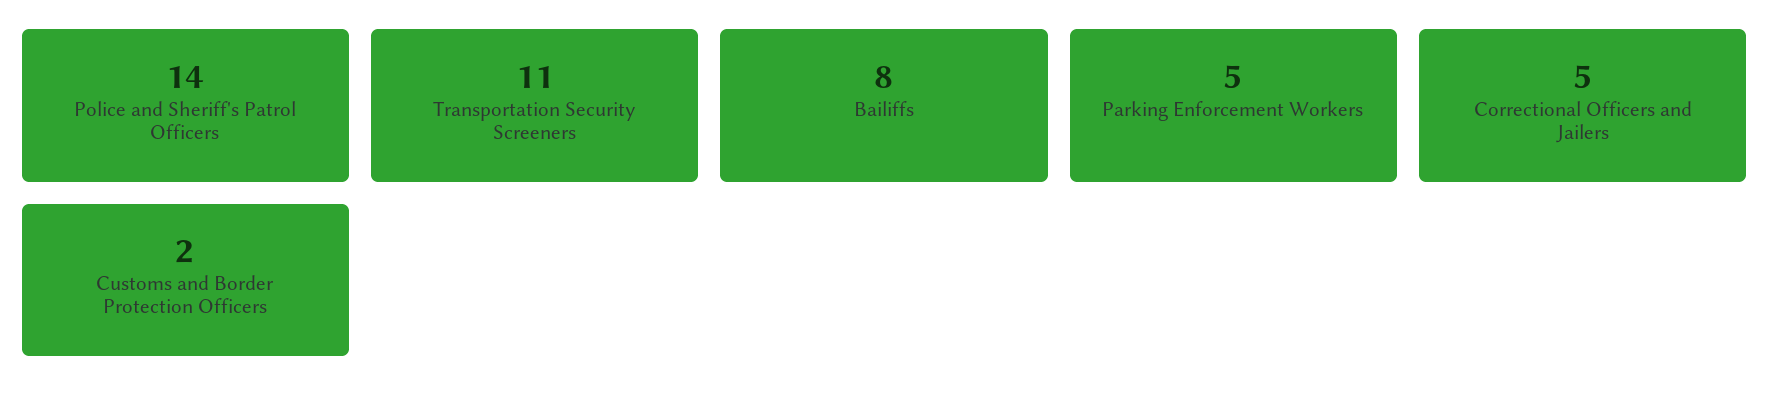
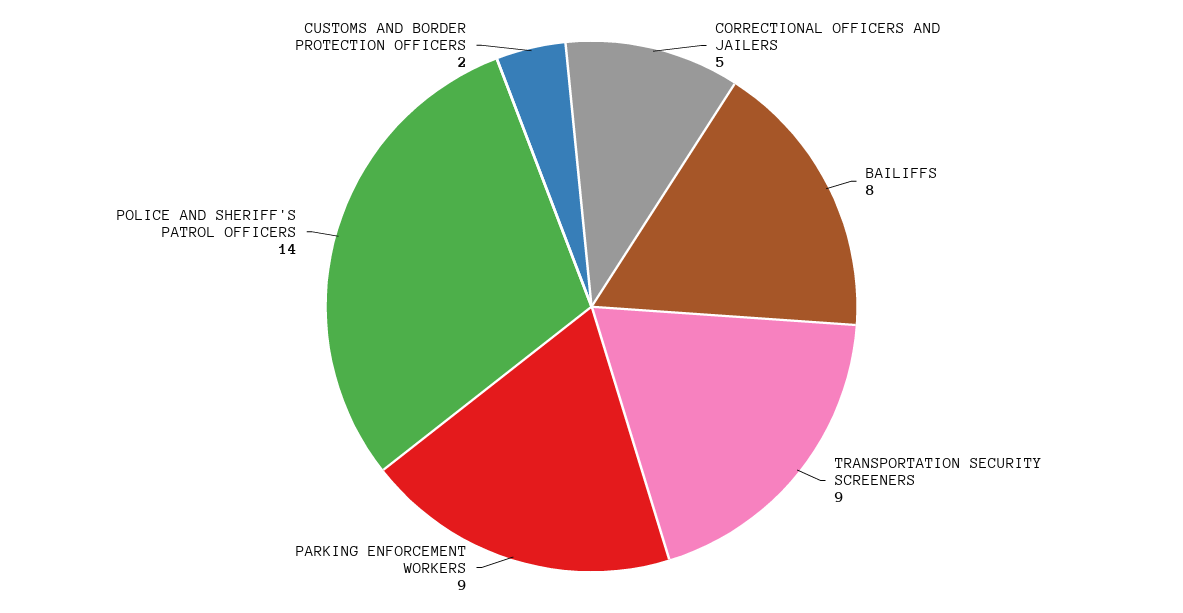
Transportation Security Screeners: 11 -> 9
Parking Enforcement Workers: 5 -> 9

